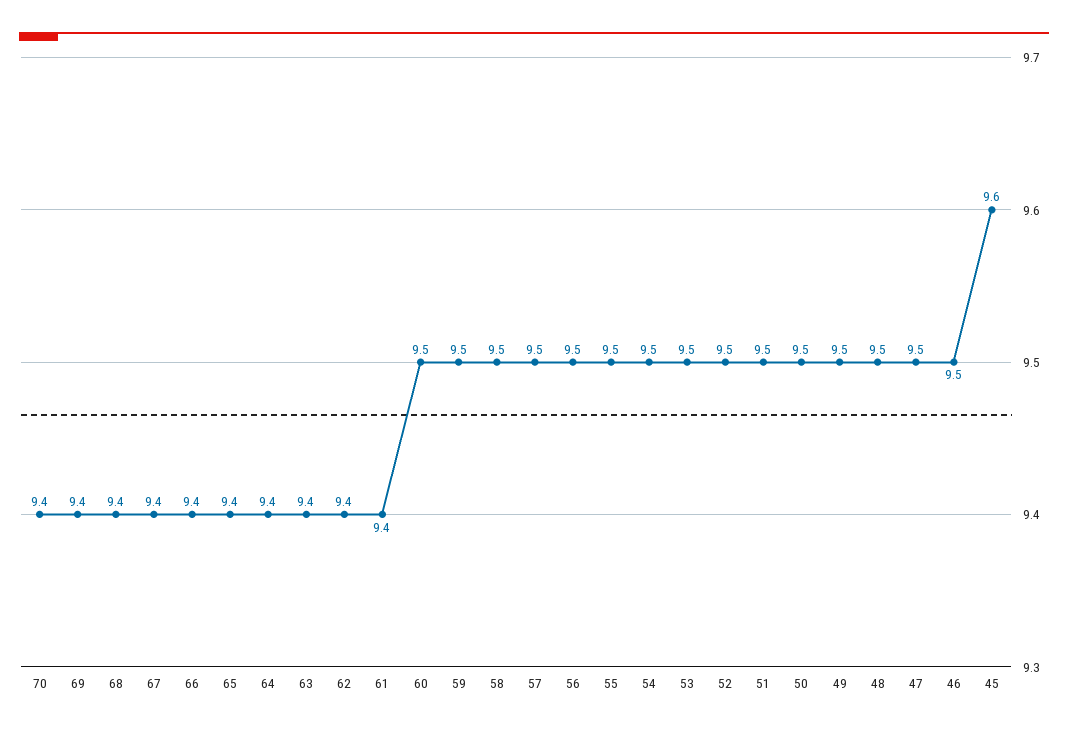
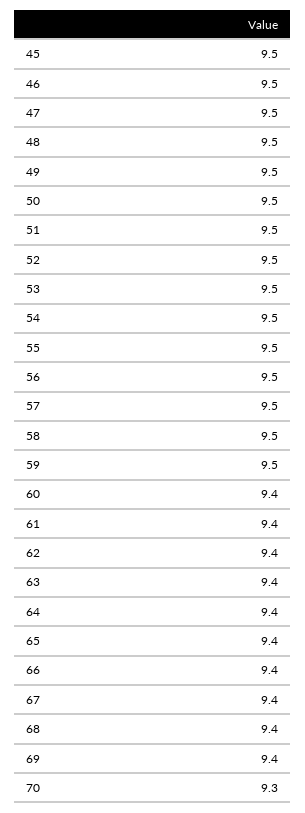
70: 9.4 -> 9.3
60: 9.5 -> 9.4
45: 9.6 -> 9.5

